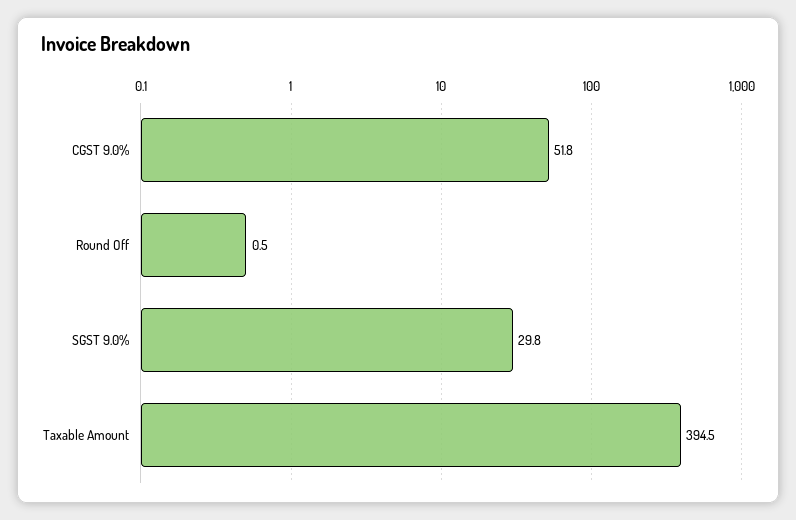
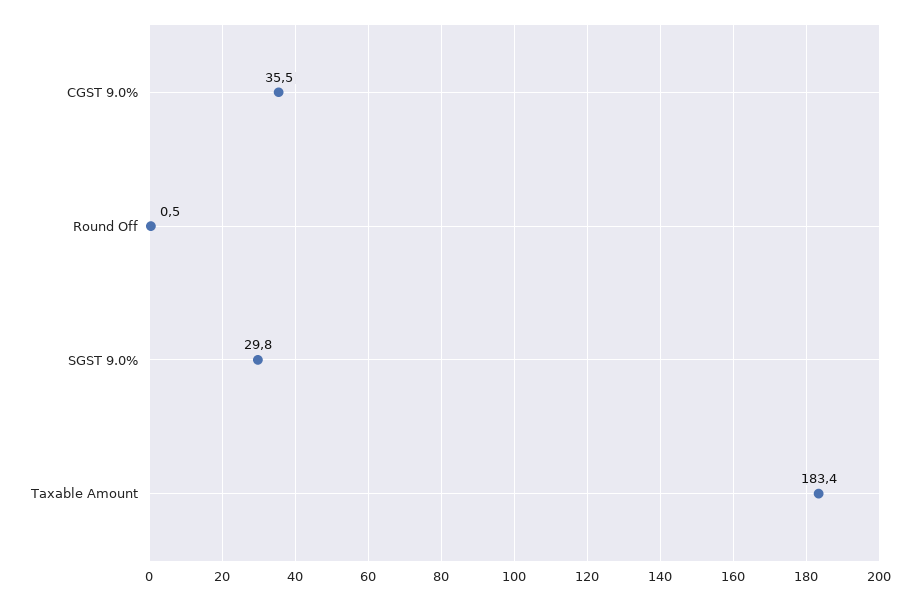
CGST 9.0%: 51.8 -> 35.5
Taxable Amount: 394.5 -> 183.4

